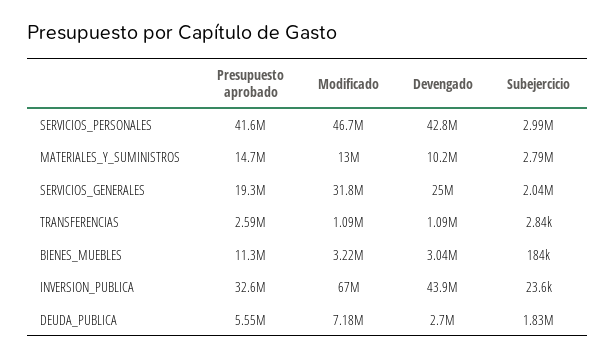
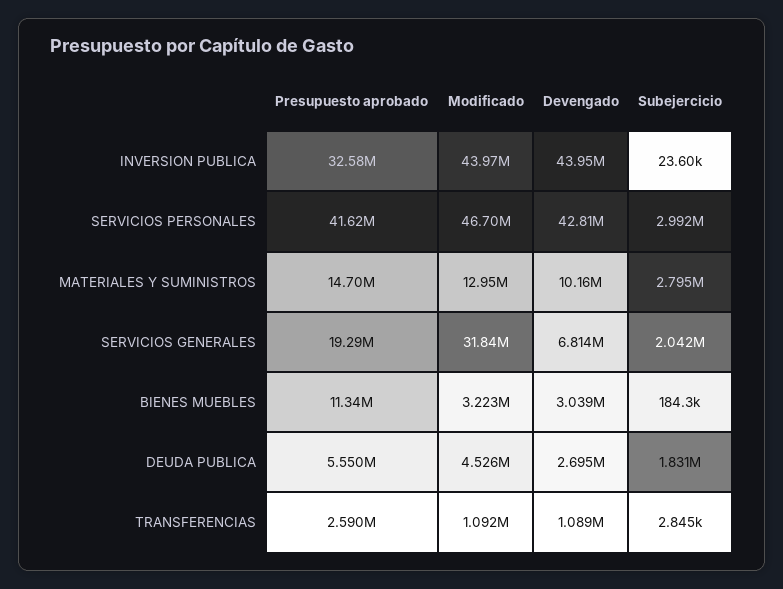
Devengado, SERVICIOS_GENERALES: 25000000 -> 6814000
Modificado, INVERSION_PUBLICA: 67000000 -> 43970000
Modificado, DEUDA_PUBLICA: 7180000 -> 4526000

